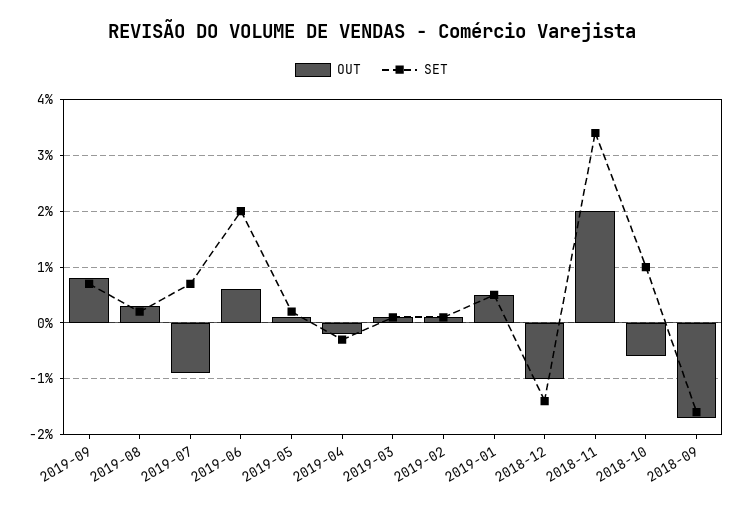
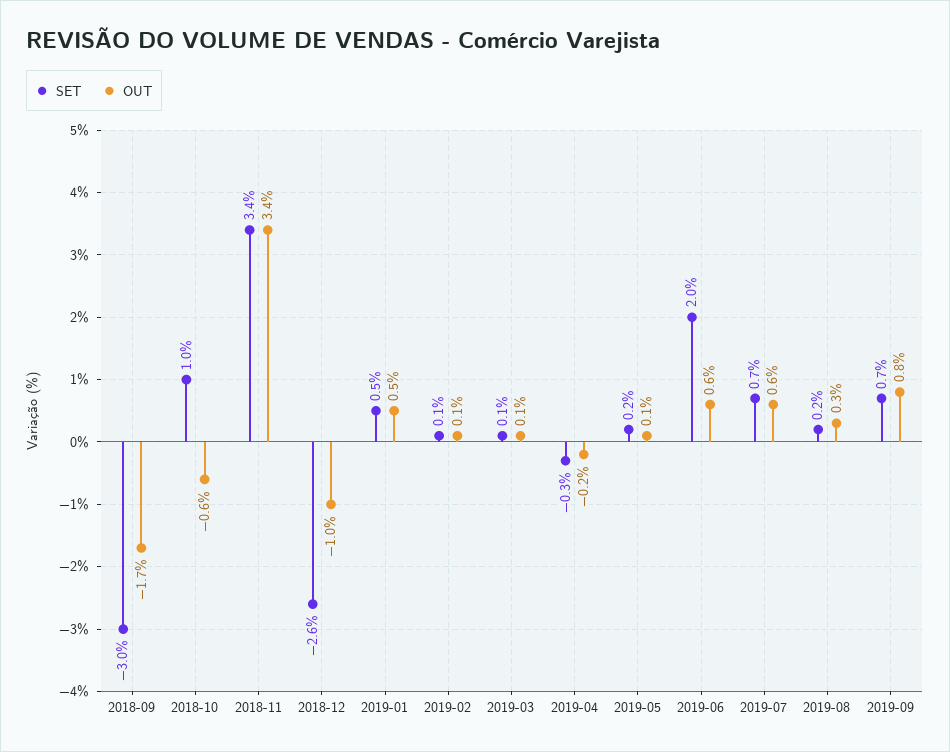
OUT, 2019-07: -1 -> 0.6
SET, 2018-12: -1.5 -> -2.6
OUT, 2018-11: 2 -> 3.4
SET, 2018-09: -1.5 -> -3

